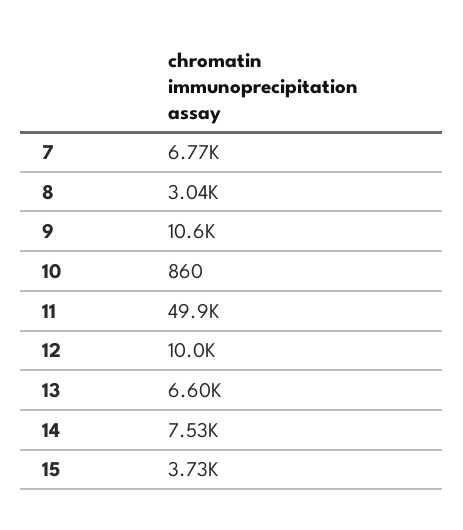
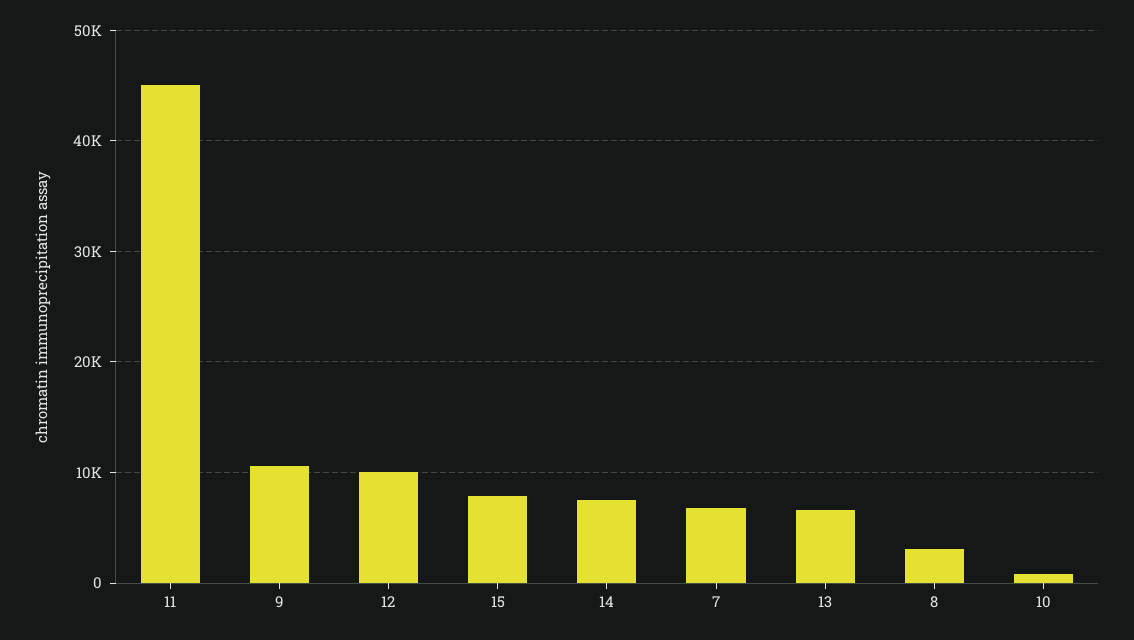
11: 49900 -> 45000
15: 3730 -> 8000

